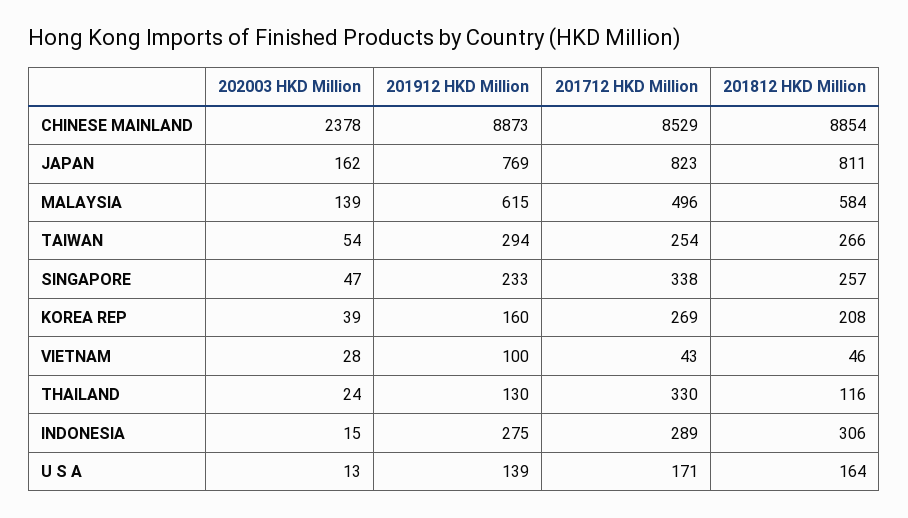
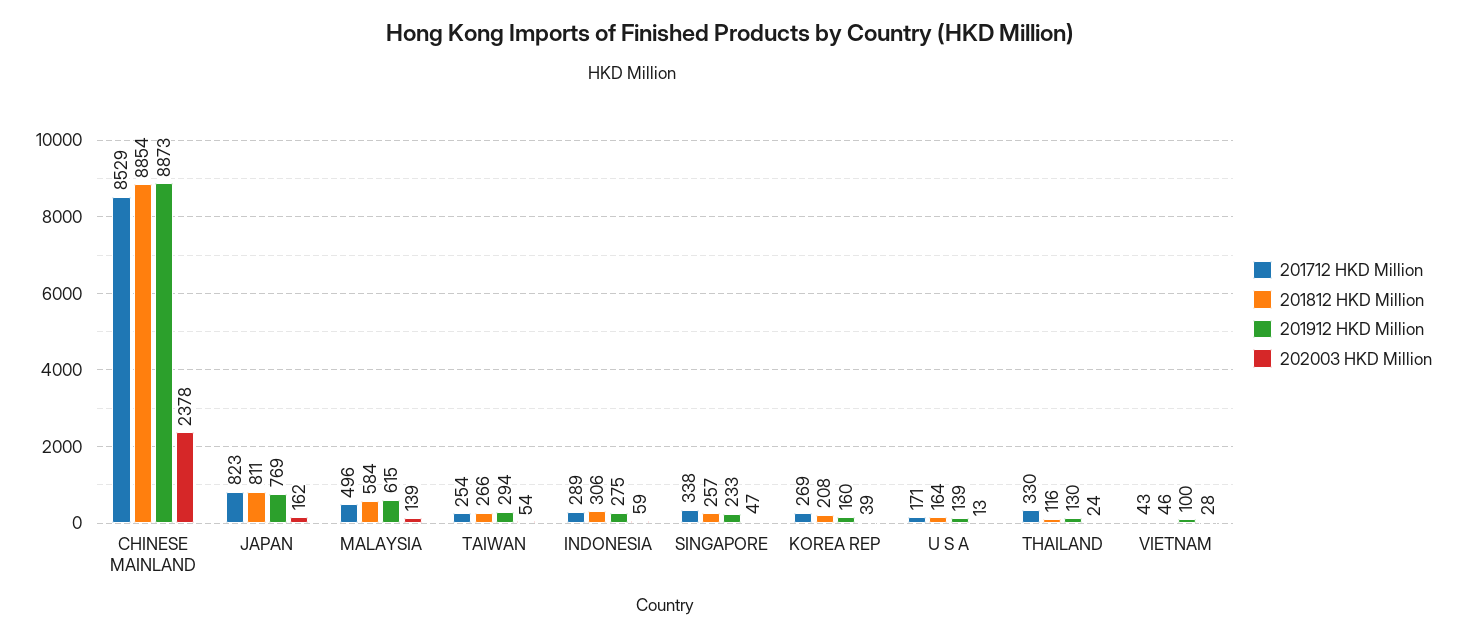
202003 HKD Million, INDONESIA: 15 -> 59

